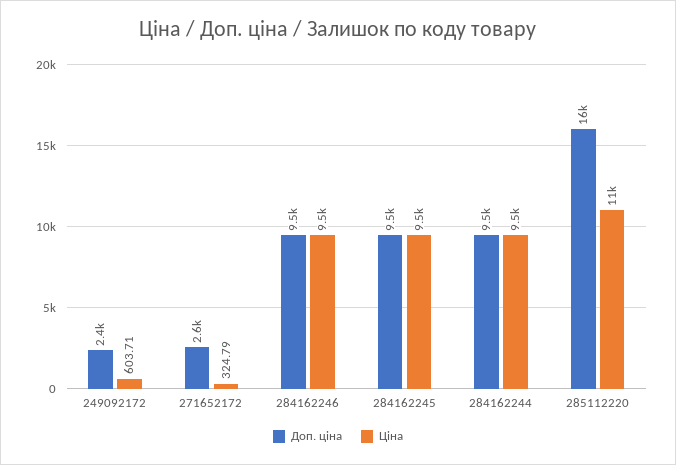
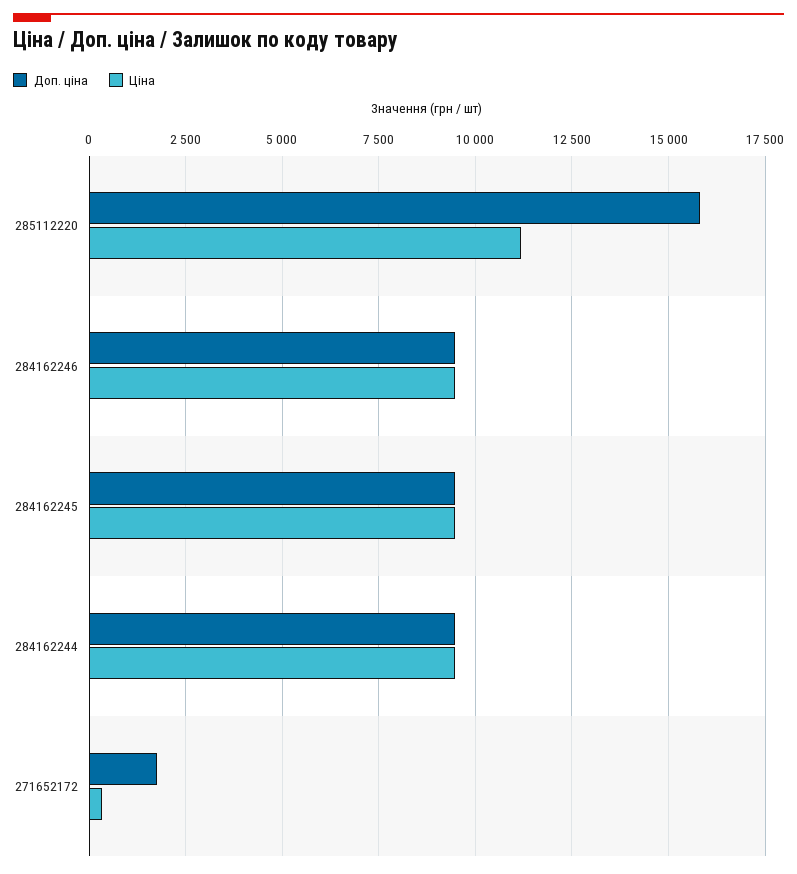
Доп. ціна, 249092172: 2400 -> none
Ціна, 249092172: 603.71 -> none
Доп. ціна, 271652172: 2600 -> 1750

